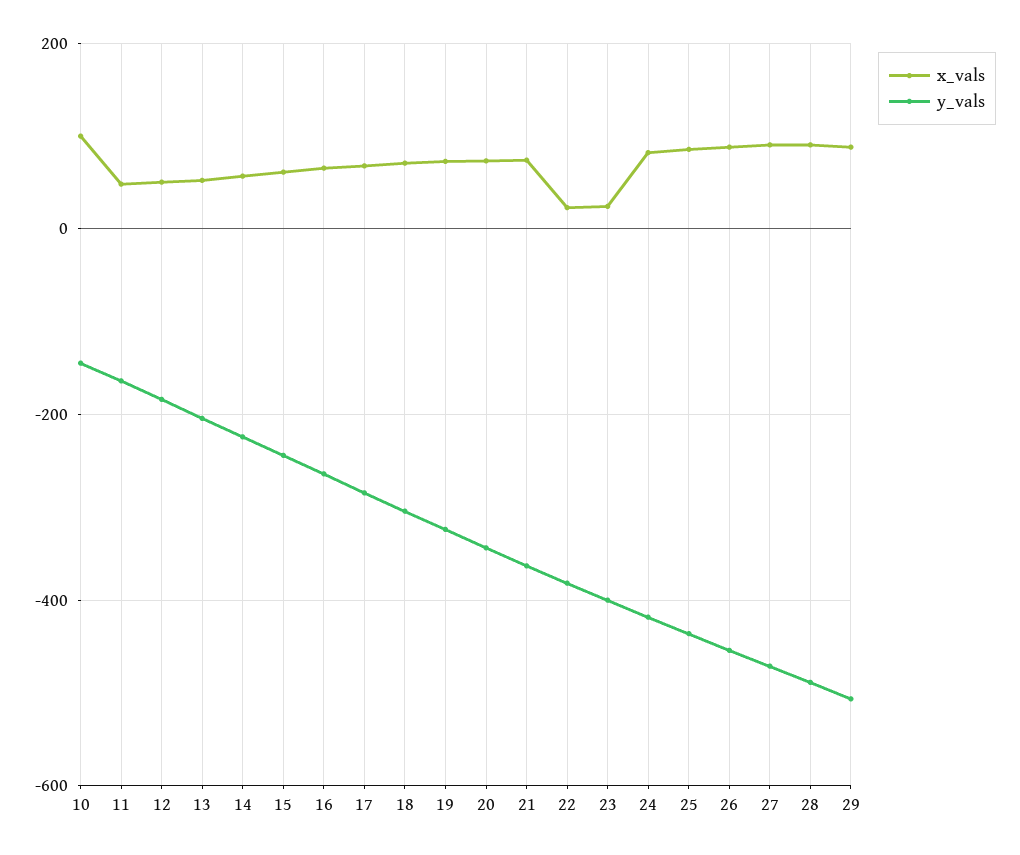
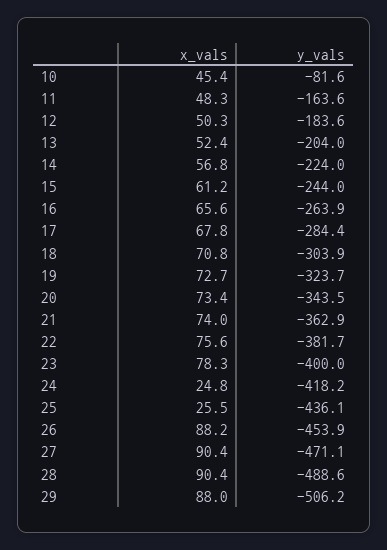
x_vals, 10: 100 -> 45.4
y_vals, 10: -140 -> -81.6
x_vals, 22: 20 -> 75.6
x_vals, 23: 20 -> 78.3
x_vals, 24: 80 -> 24.8
x_vals, 25: 80 -> 25.5

